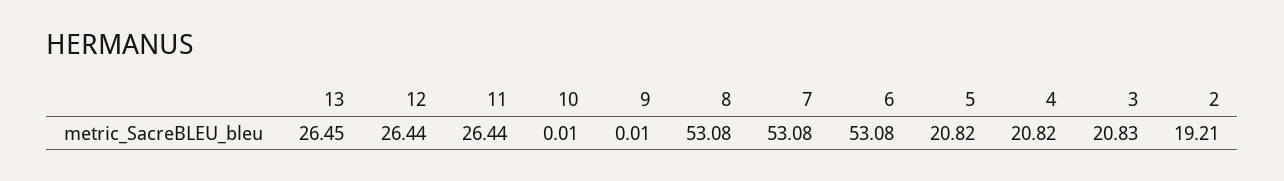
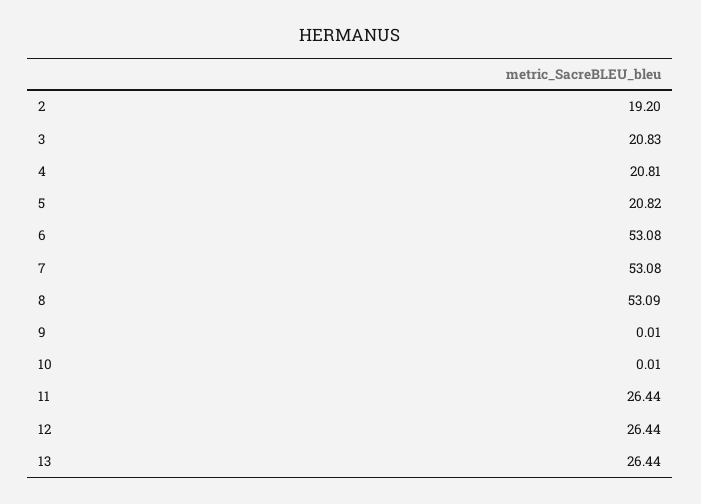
13: 26.45 -> 26.44
8: 53.08 -> 53.09
4: 20.82 -> 20.81
2: 19.21 -> 19.2

